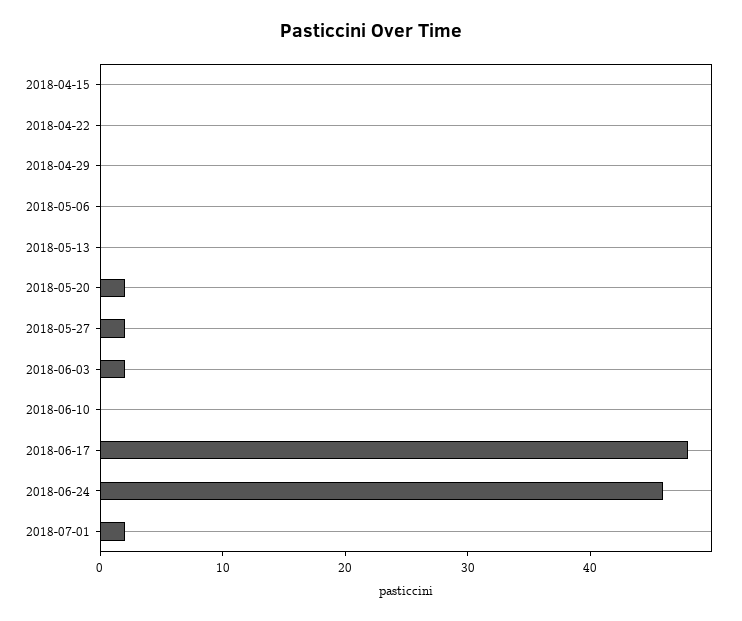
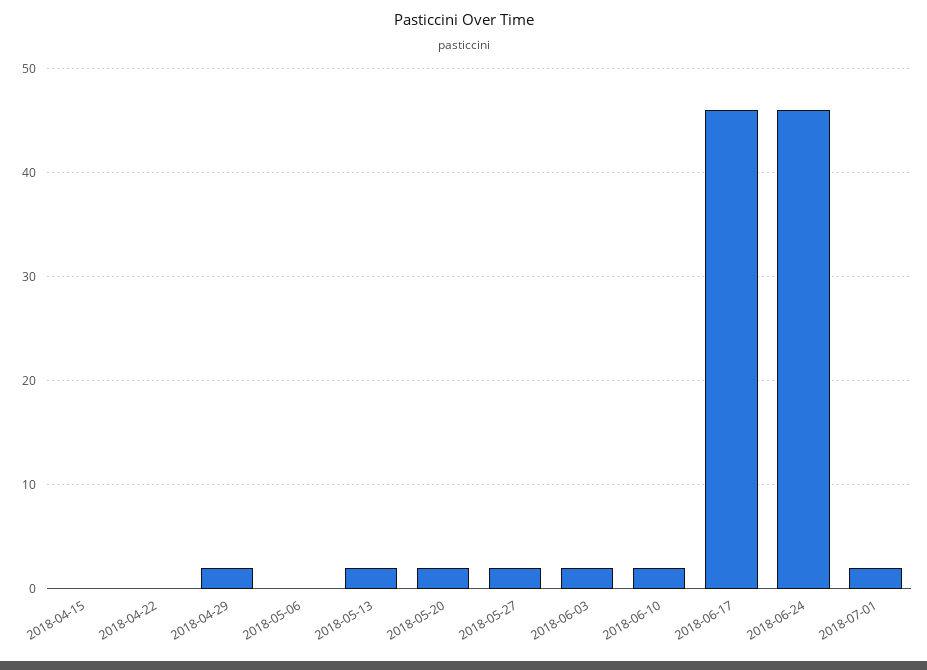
2018-04-29: 0 -> 2
2018-05-13: 0 -> 2
2018-06-10: 0 -> 2
2018-06-17: 48 -> 46

